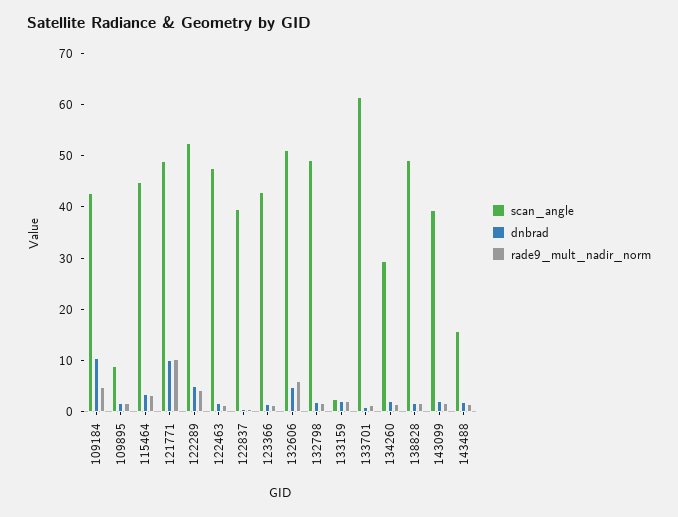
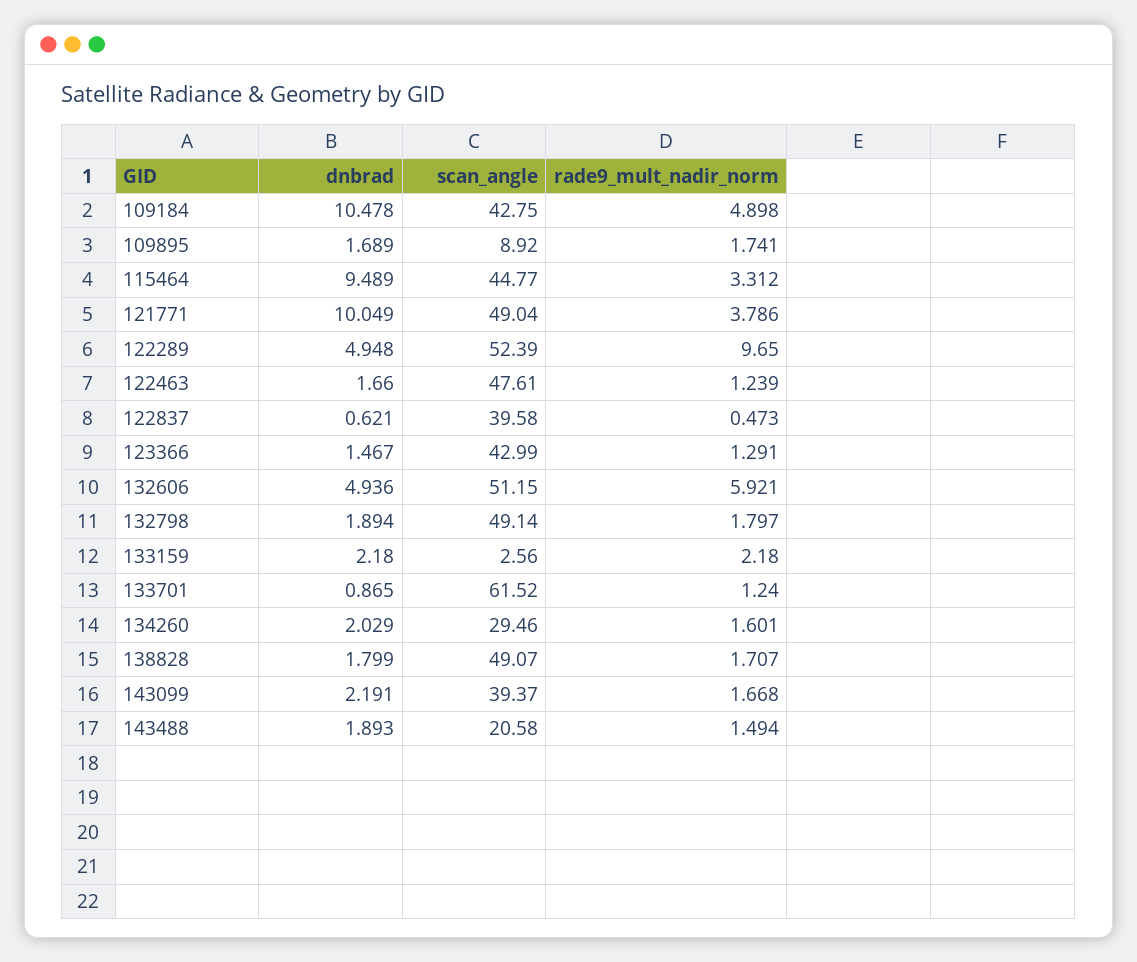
dnbrad, 115464: 4 -> 9.489
rade9_mult_nadir_norm, 121771: 10 -> 3.786
rade9_mult_nadir_norm, 122289: 4 -> 9.65
scan_angle, 143488: 16 -> 20.58

